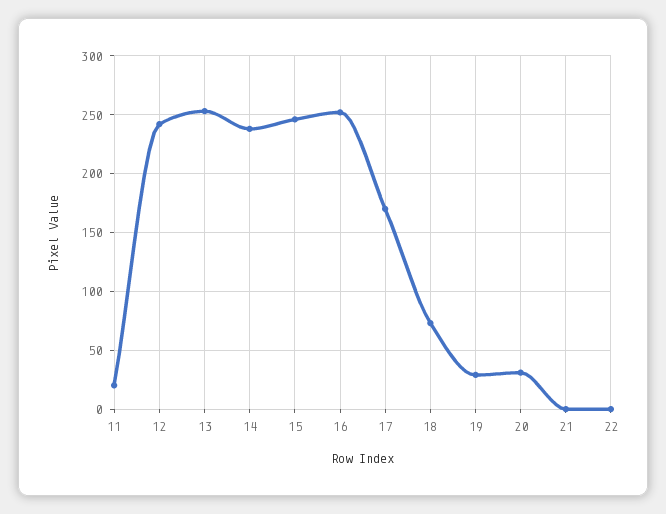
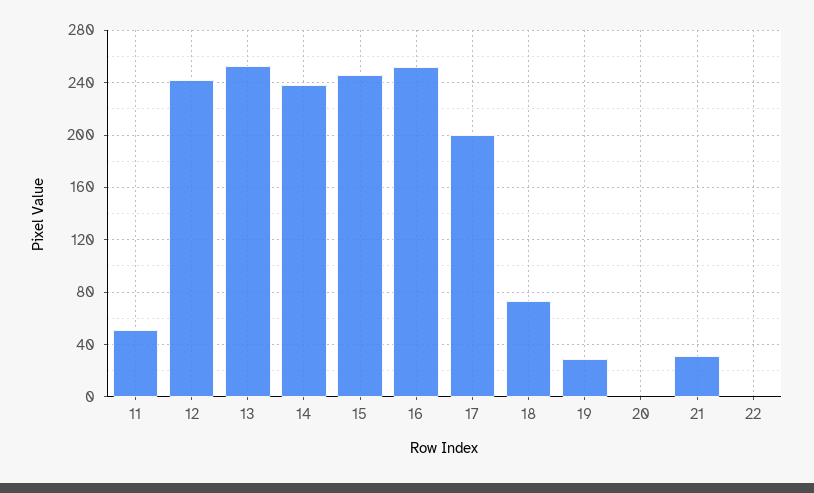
11: 20 -> 50
17: 170 -> 200
20: 30 -> 0
21: 0 -> 30

